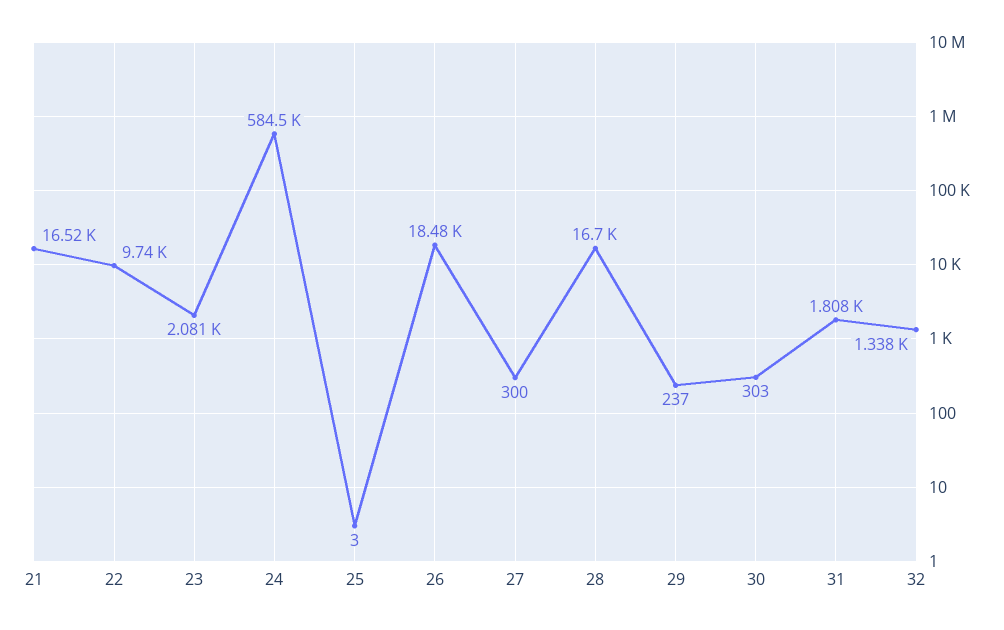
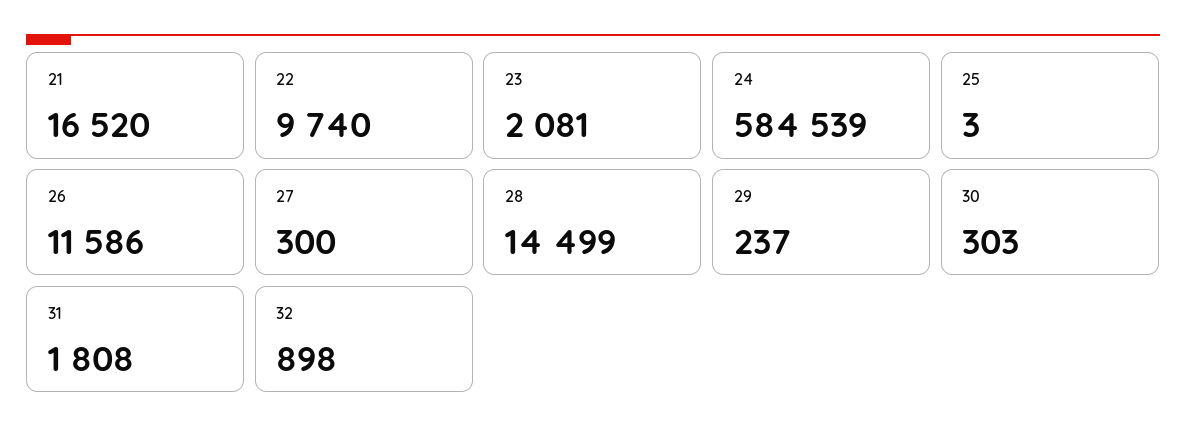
26: 18480 -> 11586
28: 16700 -> 14499
32: 1338 -> 898

